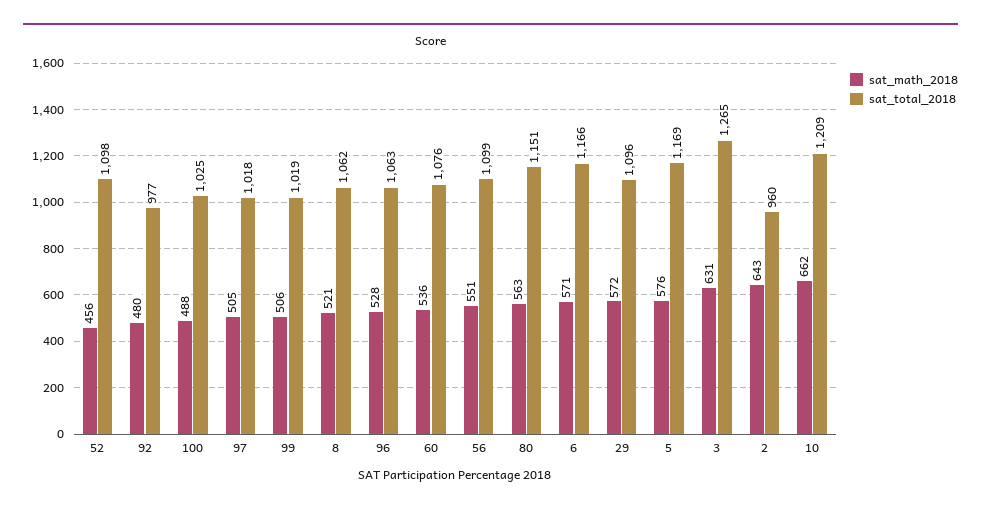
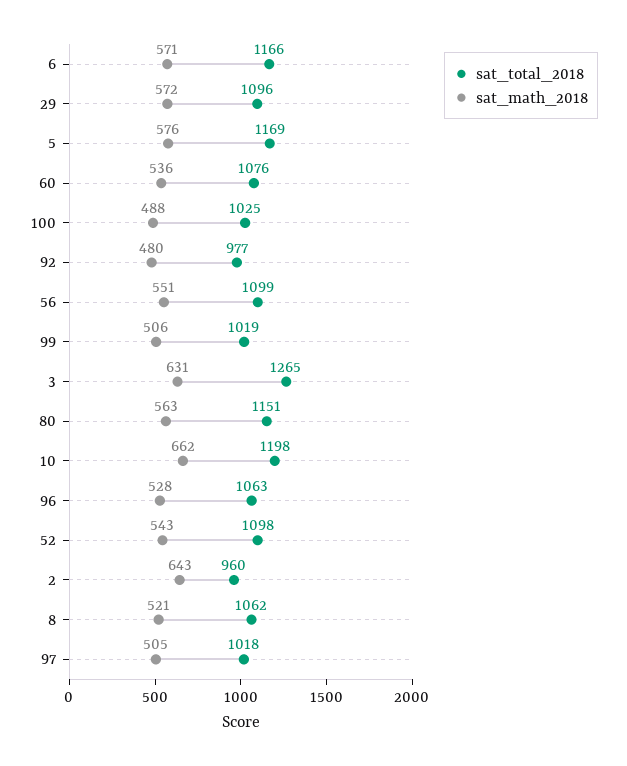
sat_math_2018, 52: 456 -> 543
sat_total_2018, 10: 1209 -> 1198

